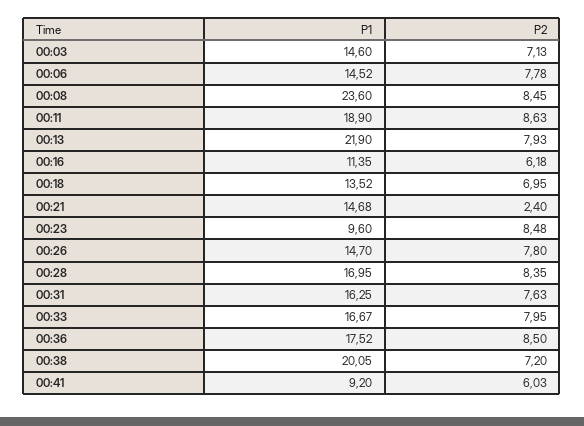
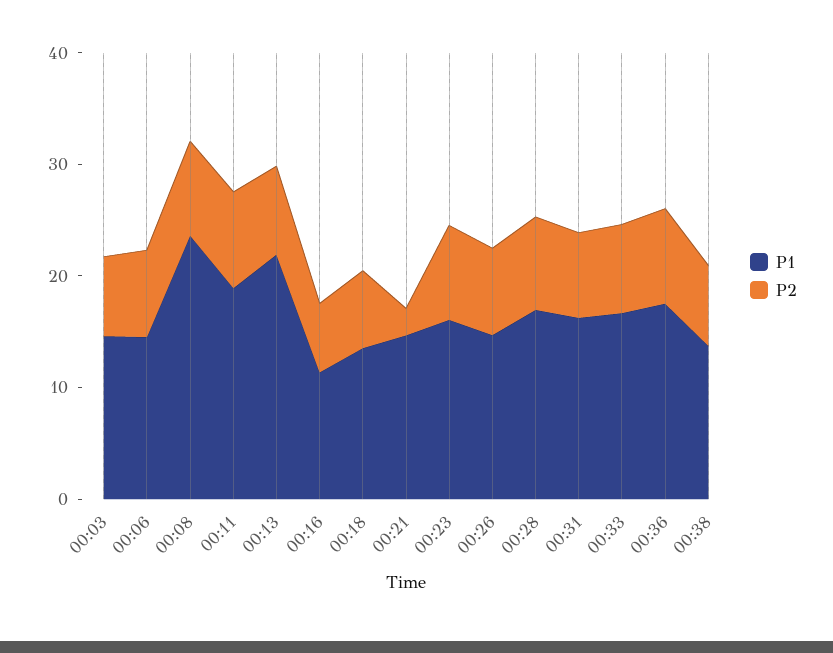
P1, 00:23: 9.6 -> 16
P1, 00:38: 20.05 -> 14
P1, 00:41: 9.2 -> none
P2, 00:41: 6.03 -> none

